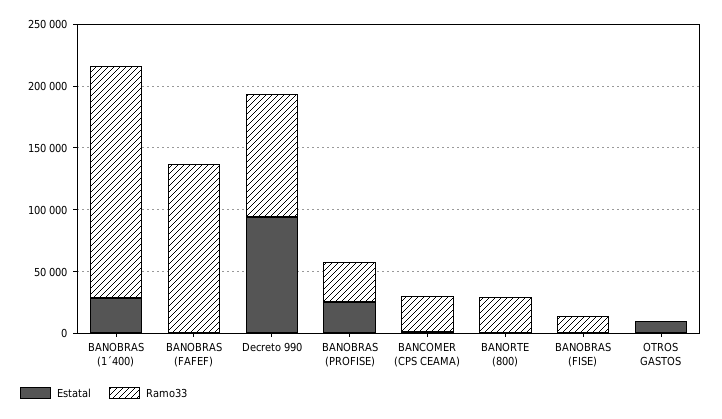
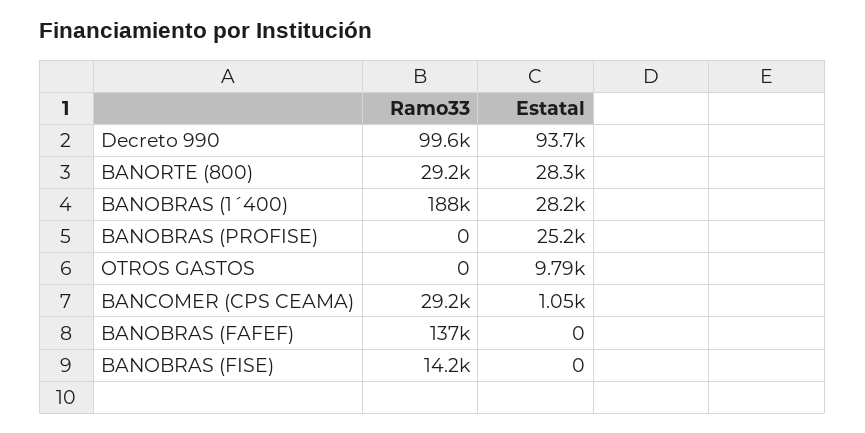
Ramo33, BANOBRAS (PROFISE): 30000 -> 0
Estatal, BANORTE (800): 0 -> 28300

